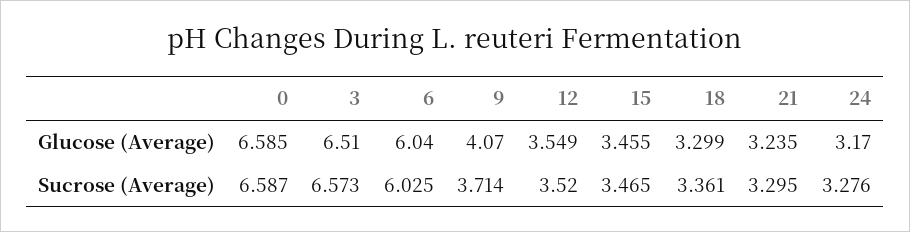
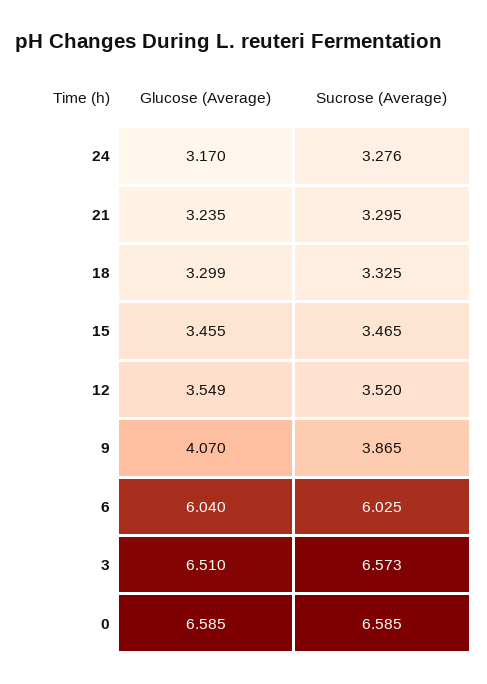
0, Sucrose (Average): 6.587 -> 6.585
9, Sucrose (Average): 3.714 -> 3.865
18, Sucrose (Average): 3.361 -> 3.325

